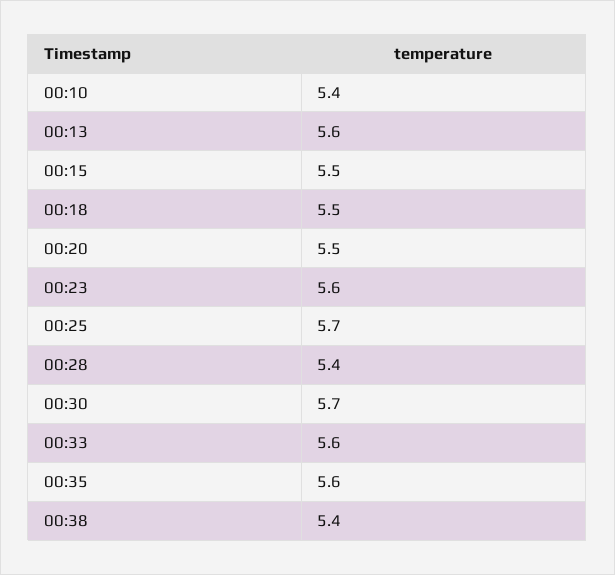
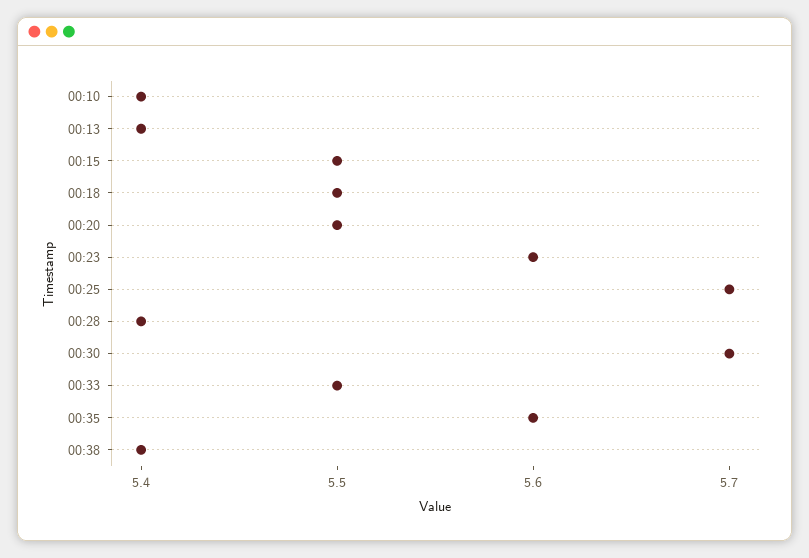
00:13: 5.6 -> 5.4
00:33: 5.6 -> 5.5

